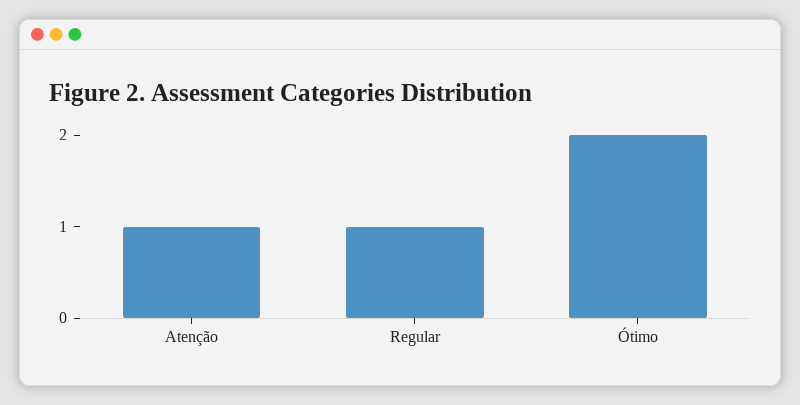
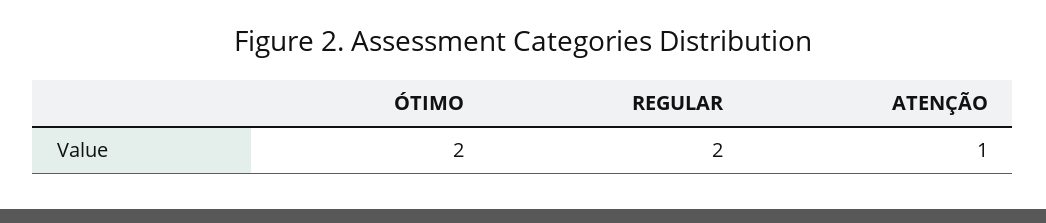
Regular: 1 -> 2

